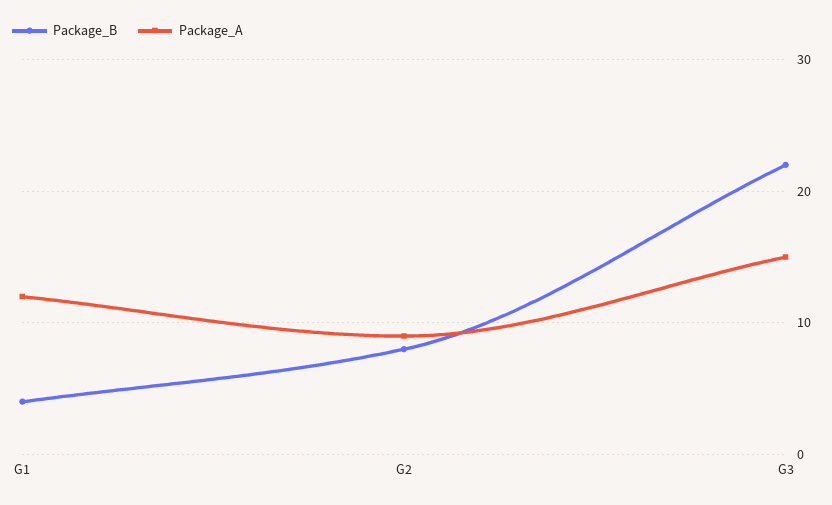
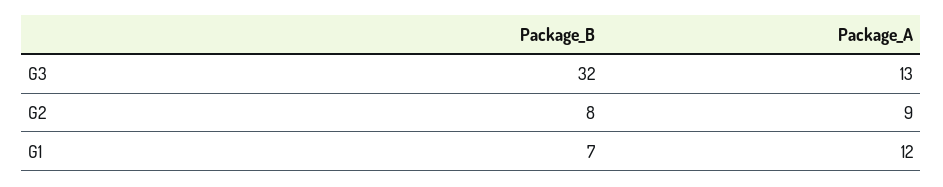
Package_B, G1: 4 -> 7
Package_B, G3: 22 -> 32
Package_A, G3: 15 -> 13

